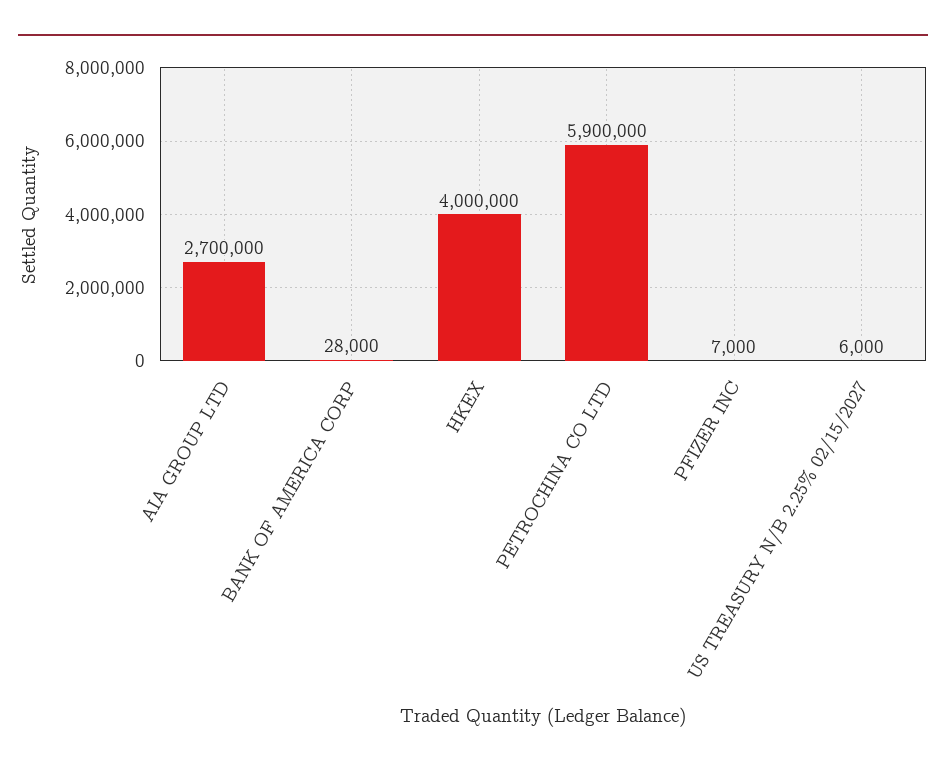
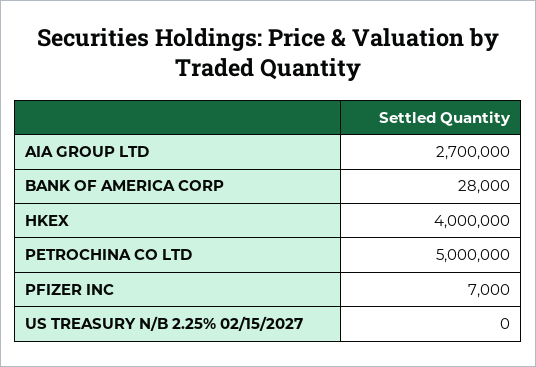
PETROCHINA CO LTD: 5900000 -> 5000000
US TREASURY N/B 2.25% 02/15/2027: 6000 -> 0

